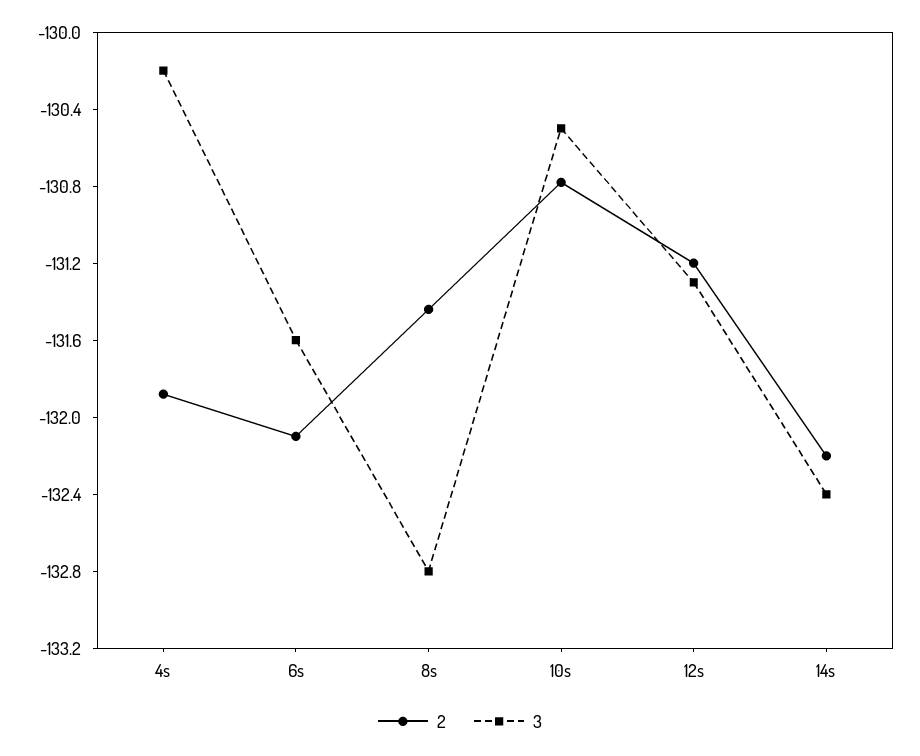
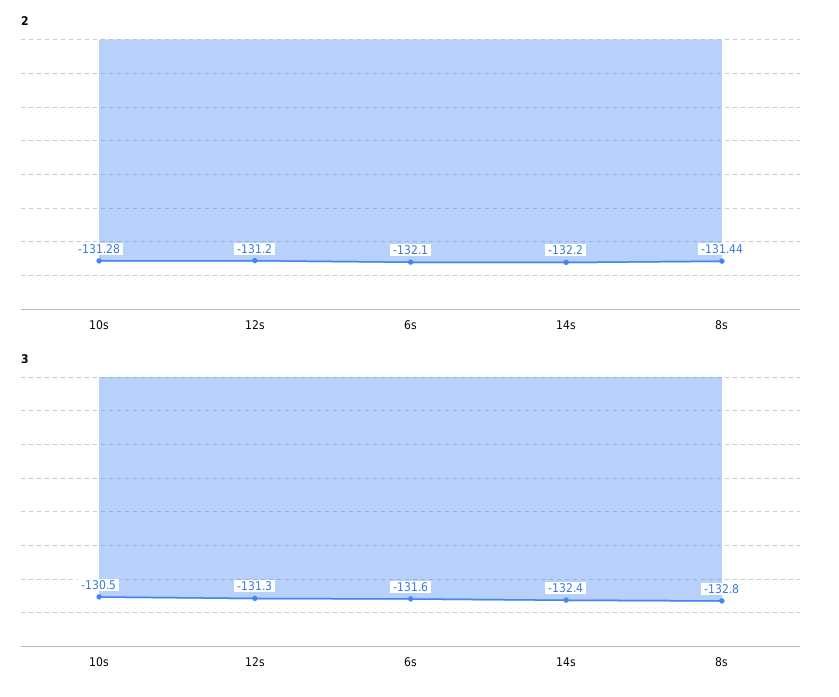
2, 4s: -131.9 -> none
3, 4s: -130.2 -> none
2, 10s: -130.8 -> -131.28

